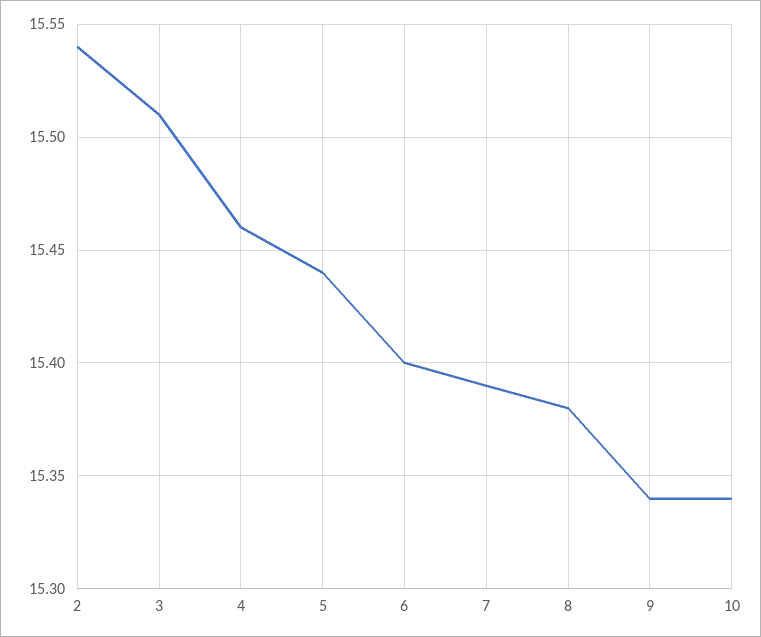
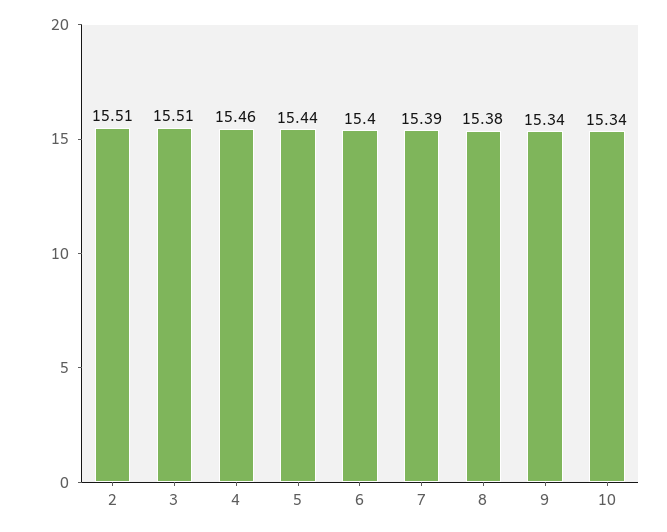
2: 15.54 -> 15.51

